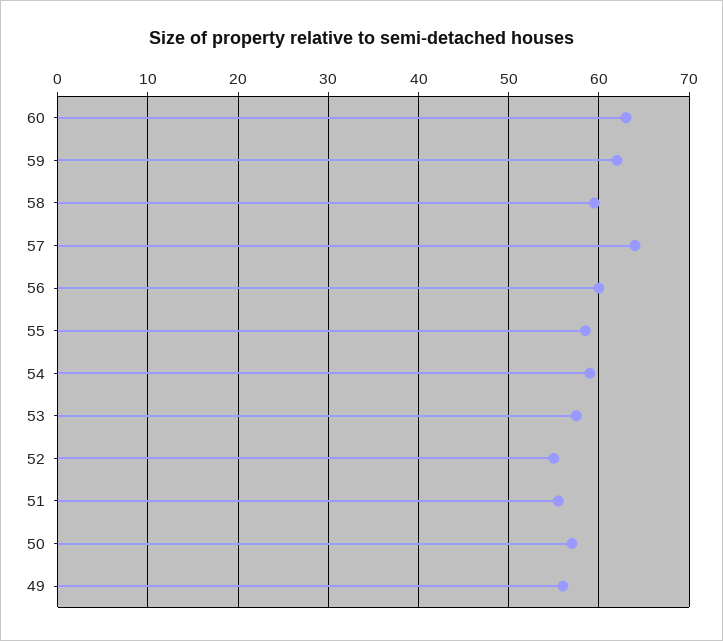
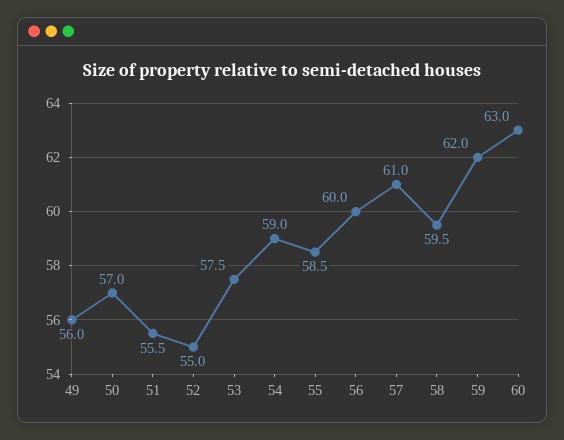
57: 64 -> 61

